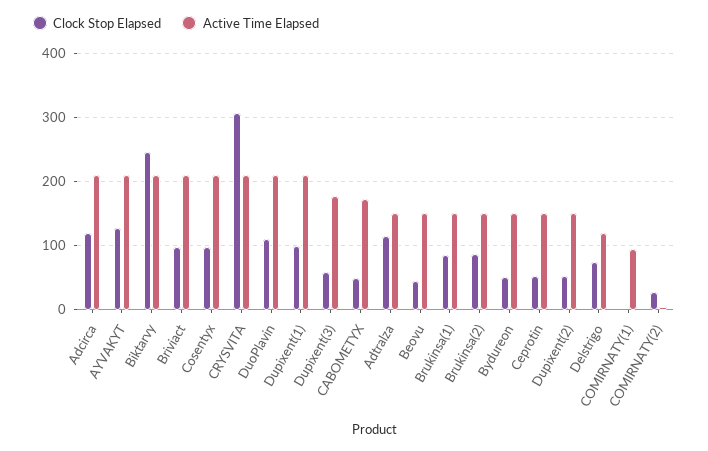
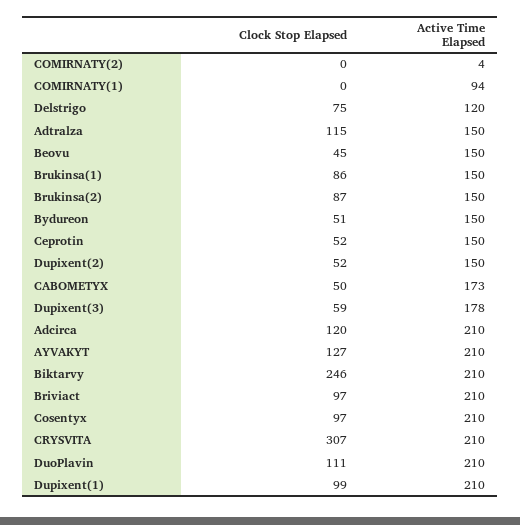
Clock Stop Elapsed, COMIRNATY(2): 30 -> 0

